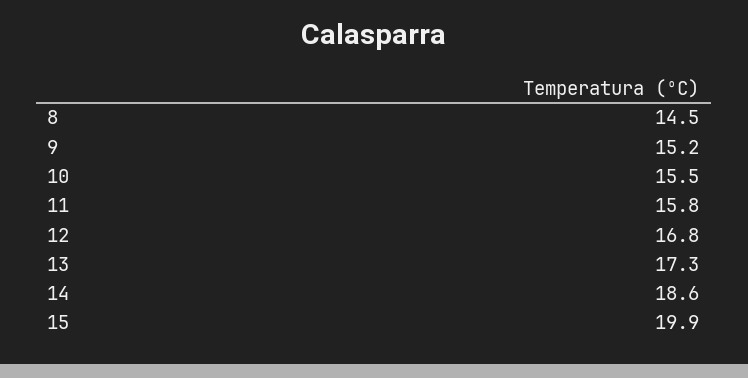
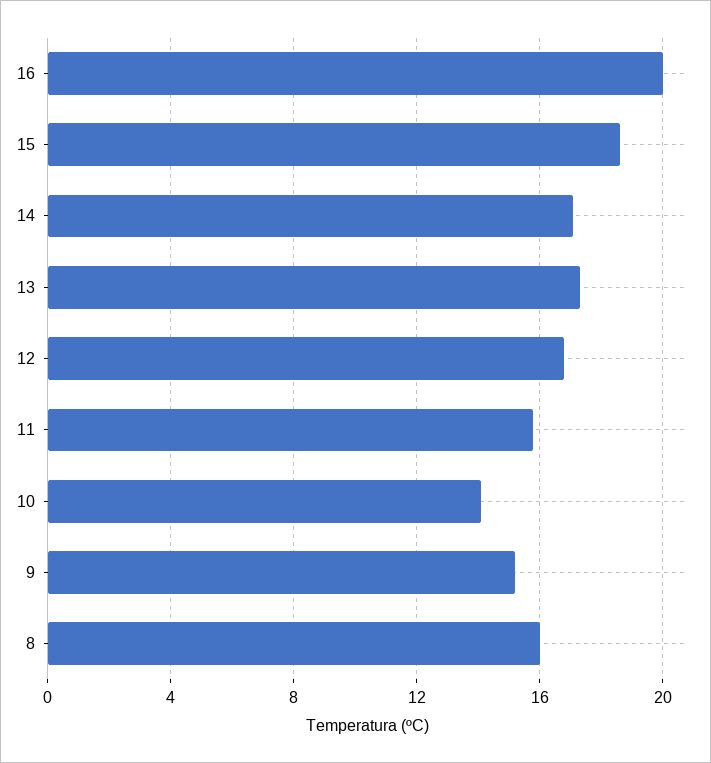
8: 14.5 -> 16
10: 15.5 -> 14
14: 18.6 -> 17
15: 19.9 -> 18.5
16: none -> 20

